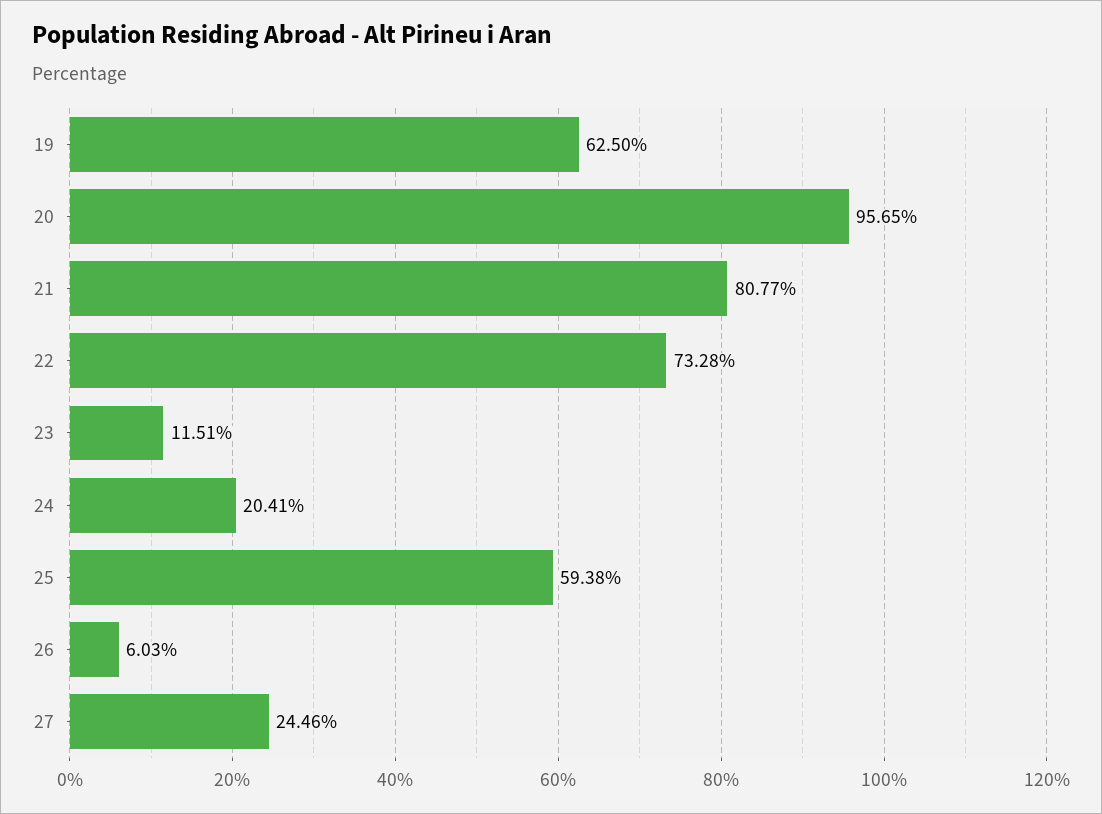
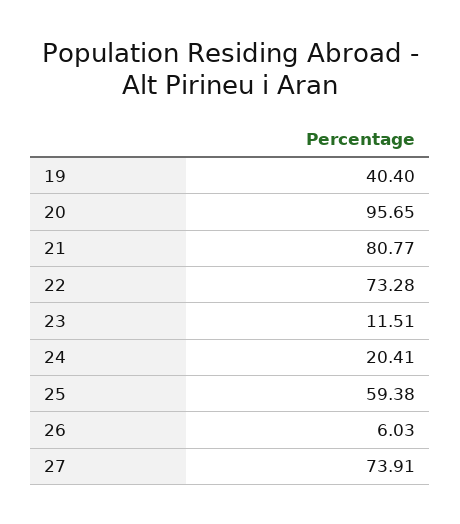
19: 62.5 -> 40.4
27: 24.46 -> 73.91

